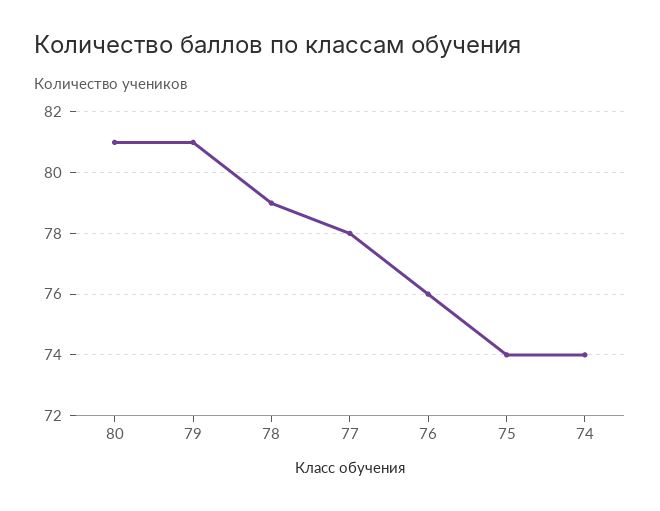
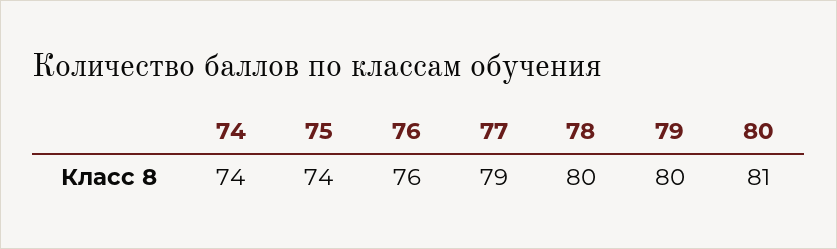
79: 81 -> 80
78: 79 -> 80
77: 78 -> 79

